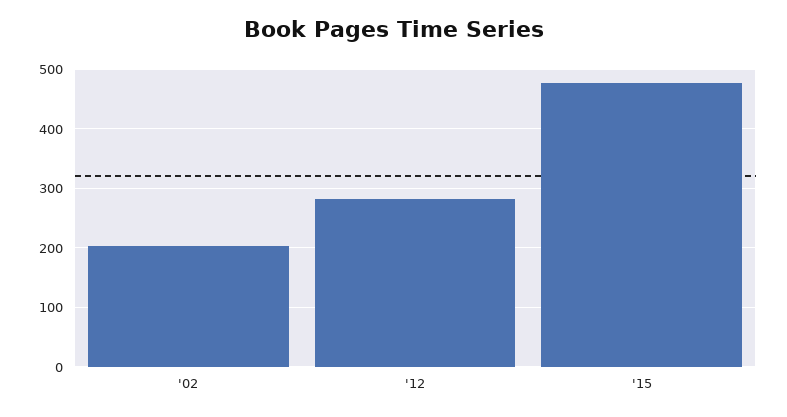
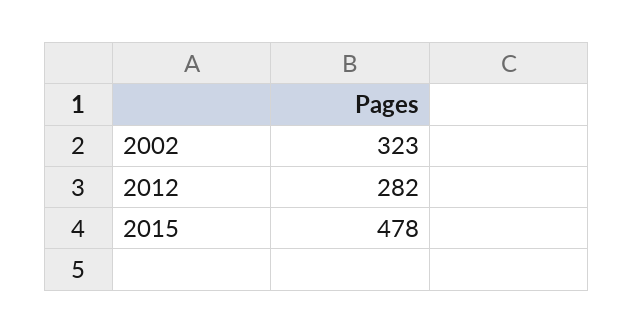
'02: 200 -> 323

